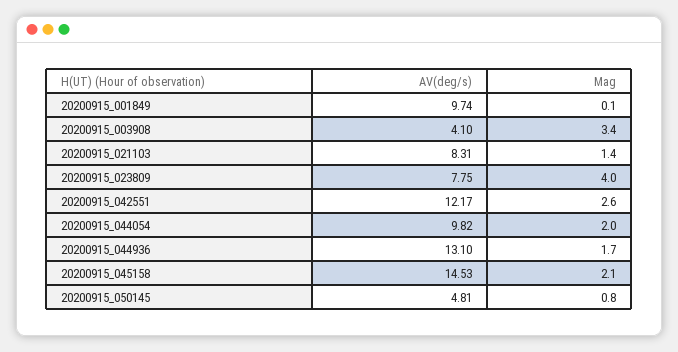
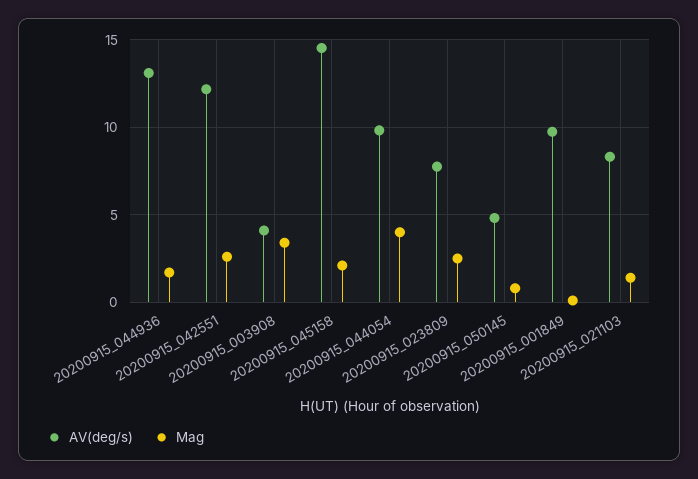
Mag, 20200915_023809: 4 -> 2.5
Mag, 20200915_044054: 2 -> 4

